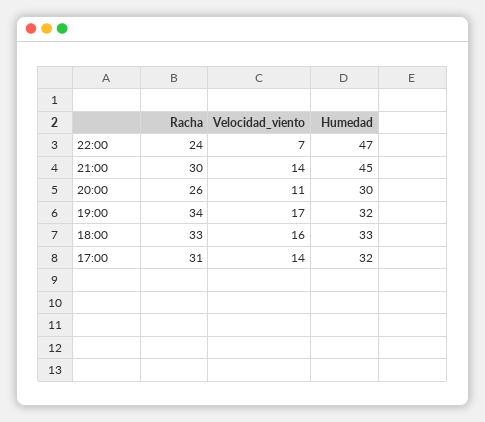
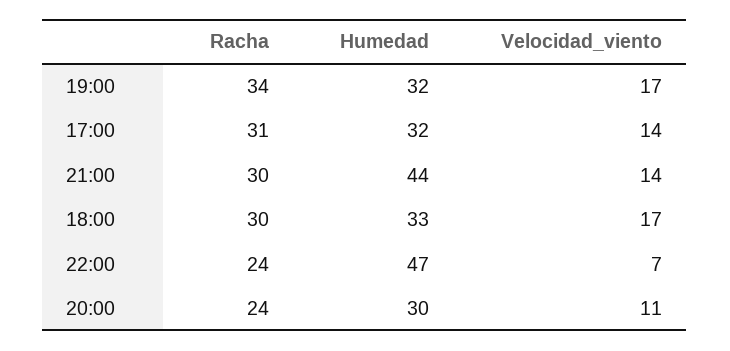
Humedad, 21:00: 45 -> 44
Racha, 20:00: 26 -> 24
Racha, 18:00: 33 -> 30
Velocidad_viento, 18:00: 16 -> 17

